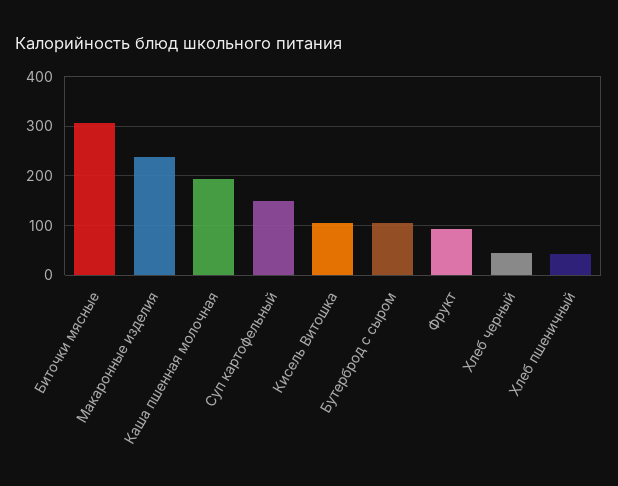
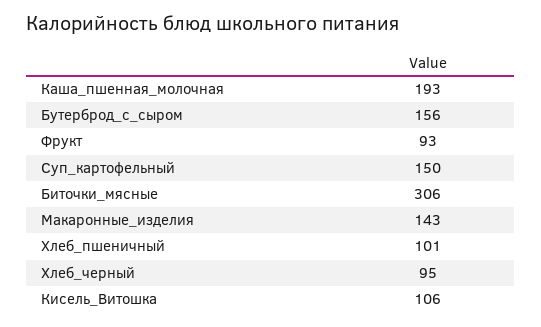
Макаронные изделия: 240 -> 143
Бутерброд с сыром: 100 -> 156
Хлеб черный: 40 -> 95
Хлеб пшеничный: 40 -> 101

